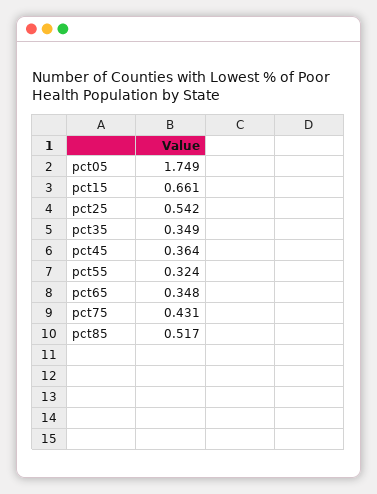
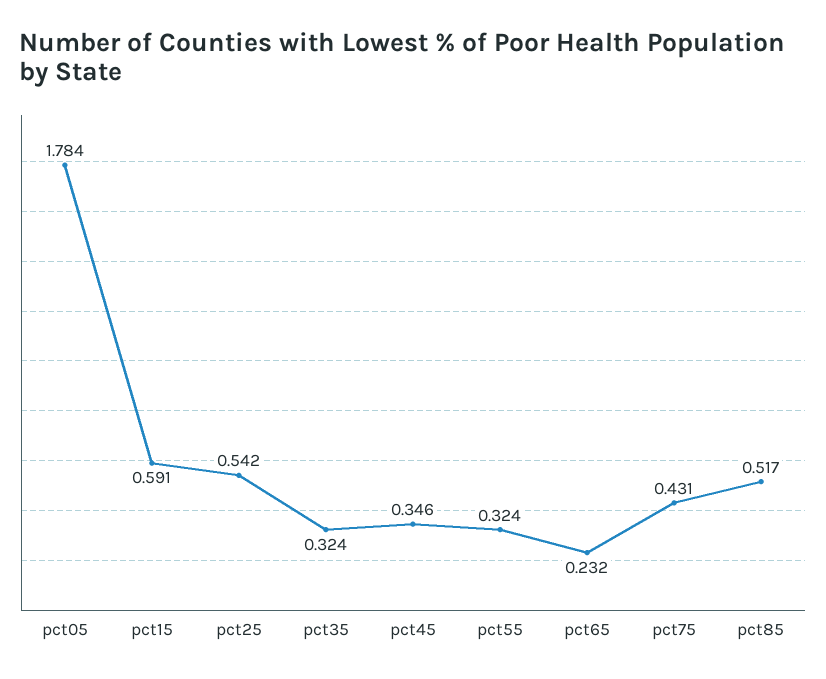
pct05: 1.749 -> 1.784
pct15: 0.661 -> 0.591
pct35: 0.349 -> 0.324
pct45: 0.364 -> 0.346
pct65: 0.348 -> 0.232

